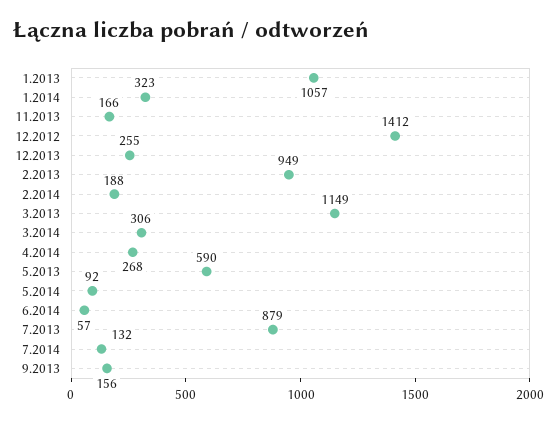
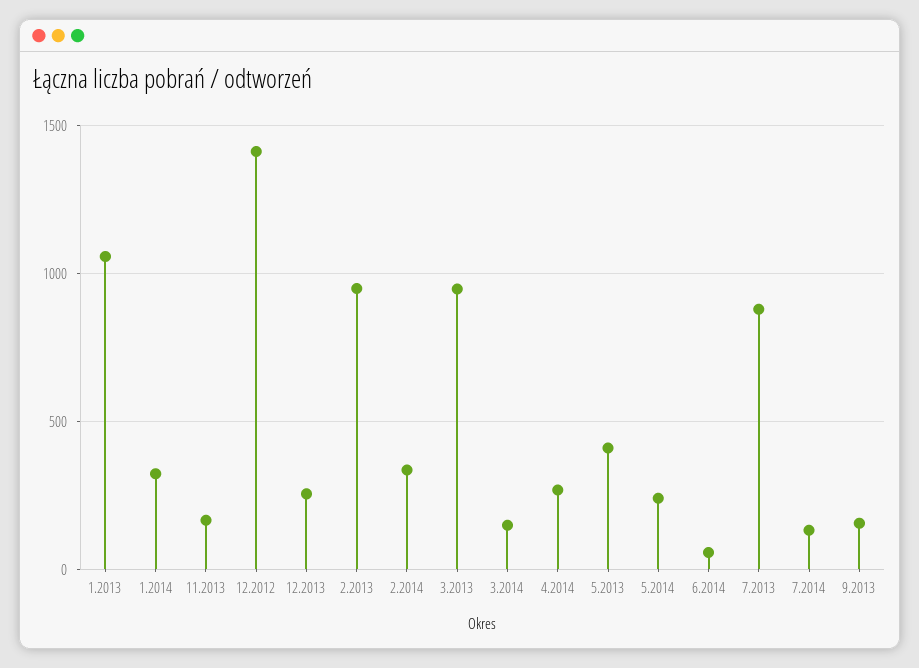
2.2014: 188 -> 350
3.2013: 1149 -> 950
3.2014: 306 -> 150
5.2013: 590 -> 400
5.2014: 92 -> 250

